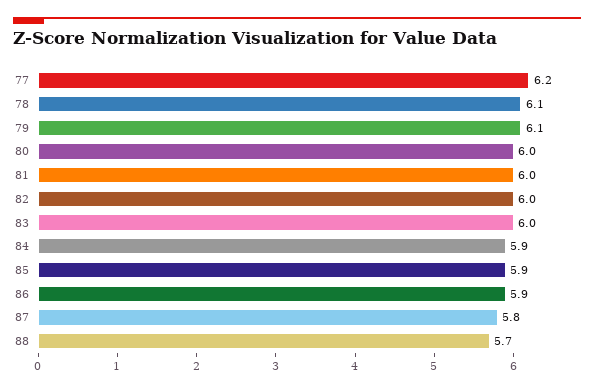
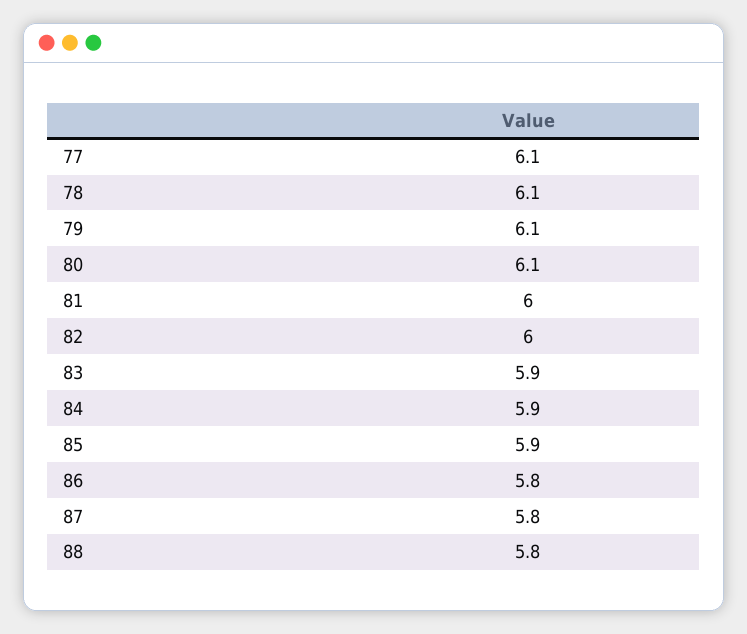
77: 6.2 -> 6.1
80: 6 -> 6.1
83: 6 -> 5.9
86: 5.9 -> 5.8
88: 5.7 -> 5.8

